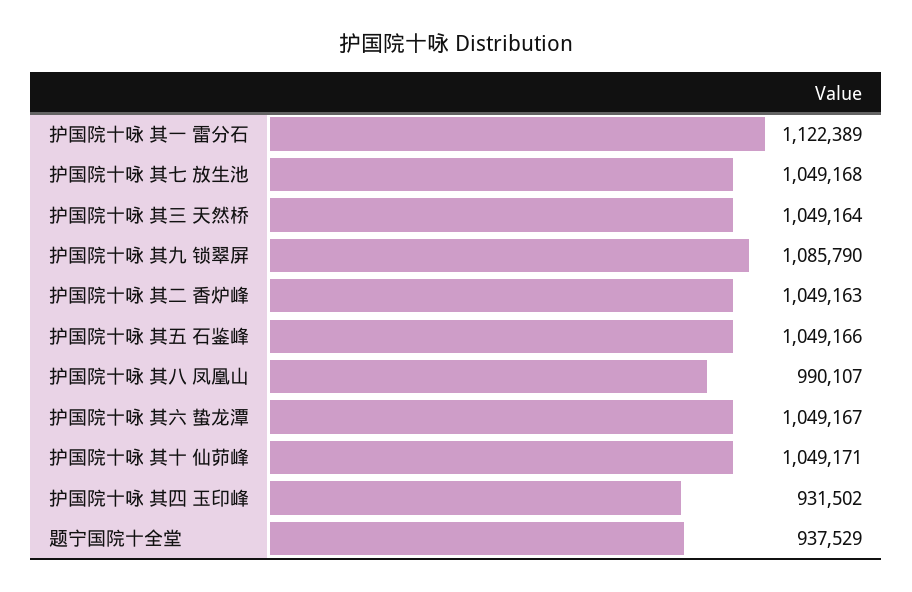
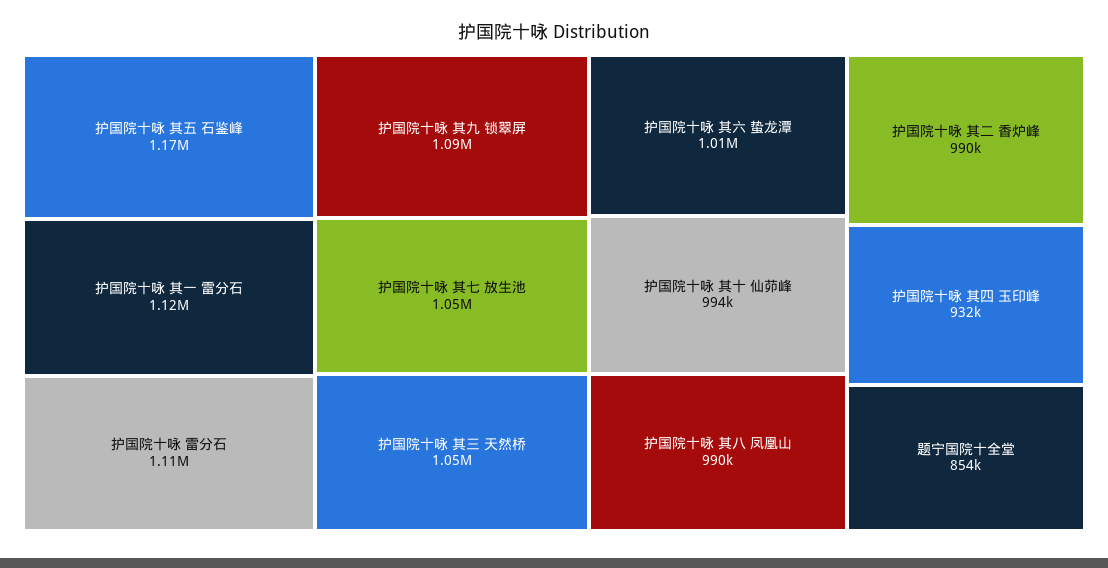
护国院十咏 其二 香炉峰: 1049163 -> 990000
护国院十咏 其五 石鉴峰: 1049166 -> 1170000
护国院十咏 其六 蛰龙潭: 1049167 -> 1010000
护国院十咏 其十 仙茆峰: 1049171 -> 994000
题宁国院十全堂: 937529 -> 854000
护国院十咏 雷分石: none -> 1110000

